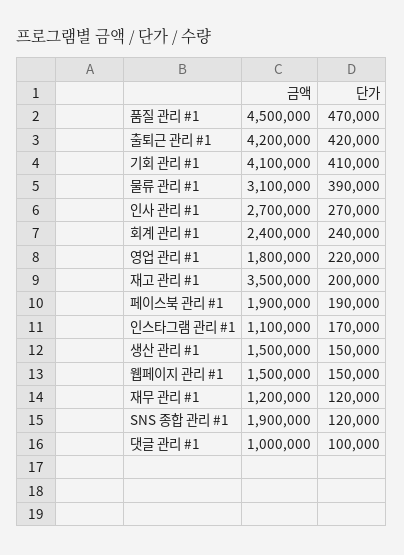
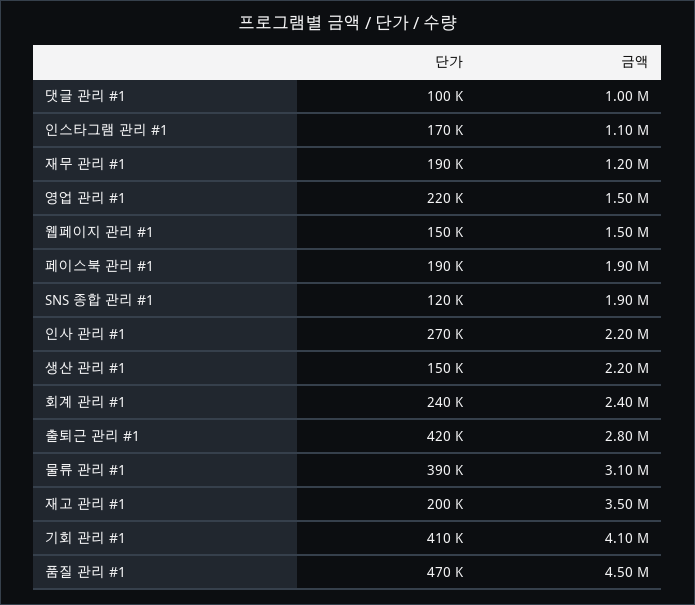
금액, 출퇴근 관리 #1: 4200000 -> 2800000
금액, 인사 관리 #1: 2700000 -> 2200000
금액, 영업 관리 #1: 1800000 -> 1500000
금액, 생산 관리 #1: 1500000 -> 2200000
단가, 재무 관리 #1: 120000 -> 190000

